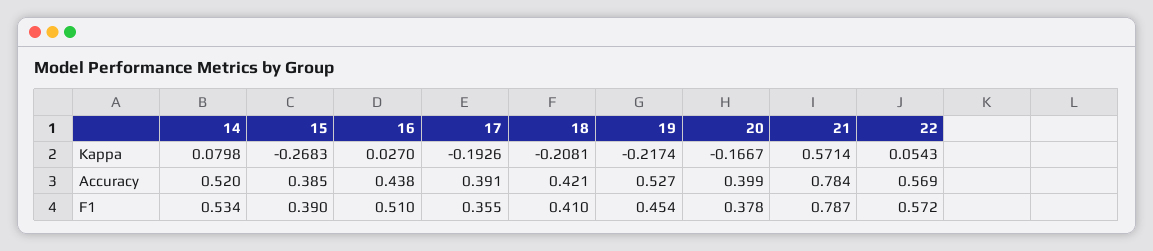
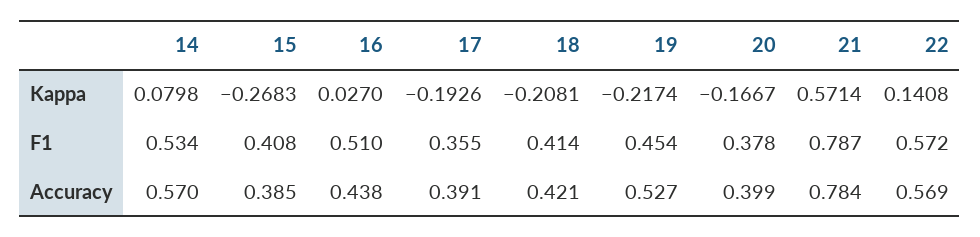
22, Kappa: 0.0543 -> 0.1408
14, Accuracy: 0.52 -> 0.57
15, F1: 0.39 -> 0.408
18, F1: 0.41 -> 0.414

